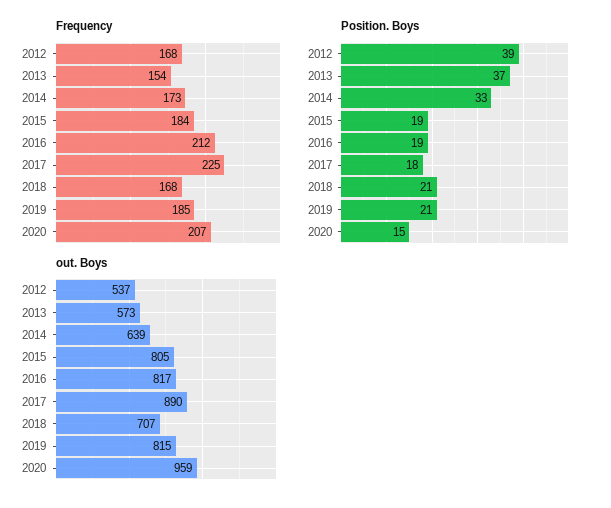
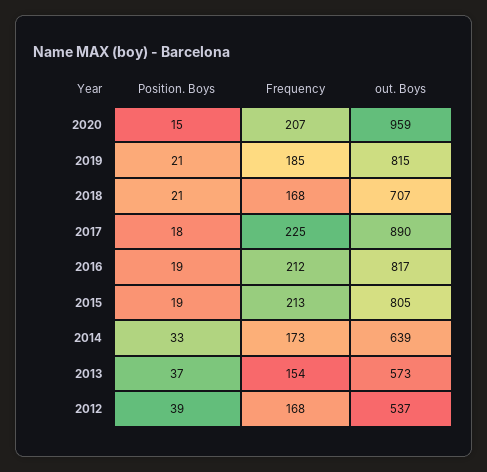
Frequency, 2015: 184 -> 213

